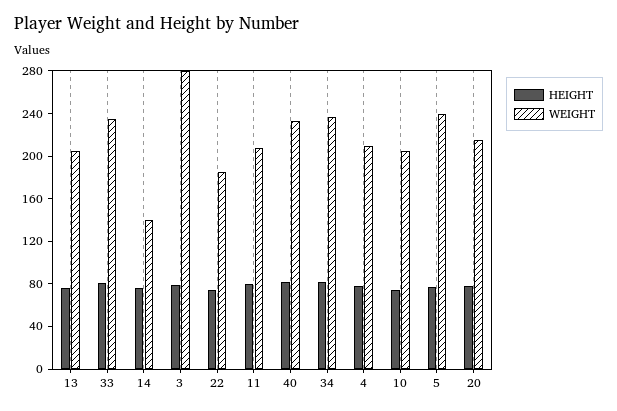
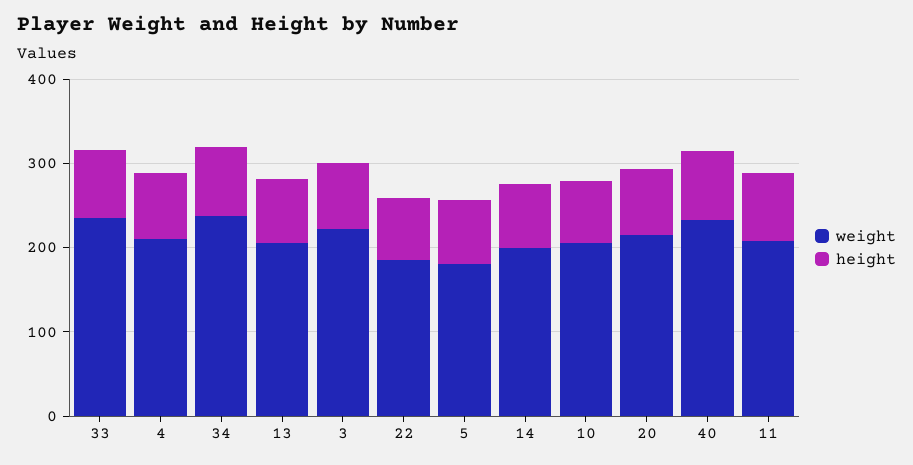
WEIGHT, 14: 140 -> 200
WEIGHT, 3: 280 -> 220
WEIGHT, 5: 240 -> 180

